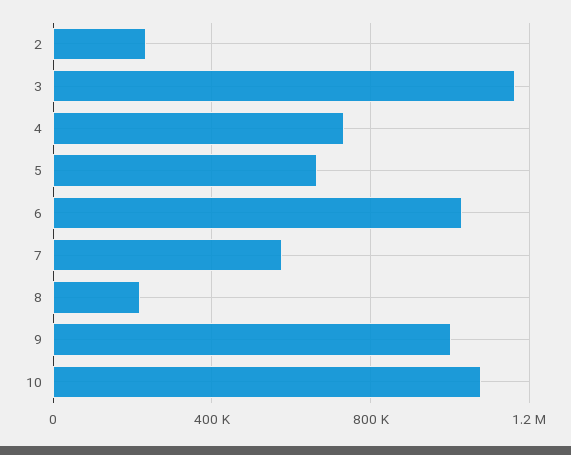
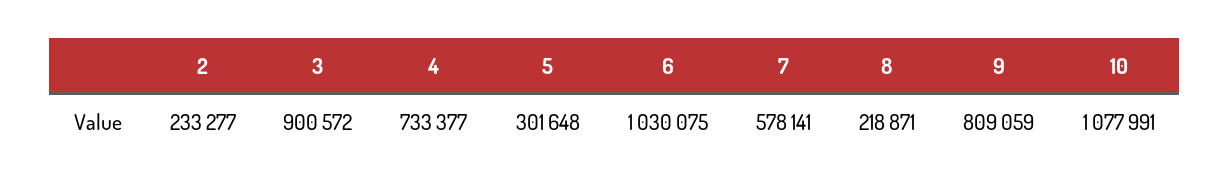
3: 1150000 -> 900572
5: 650000 -> 301648
9: 1000000 -> 809059

